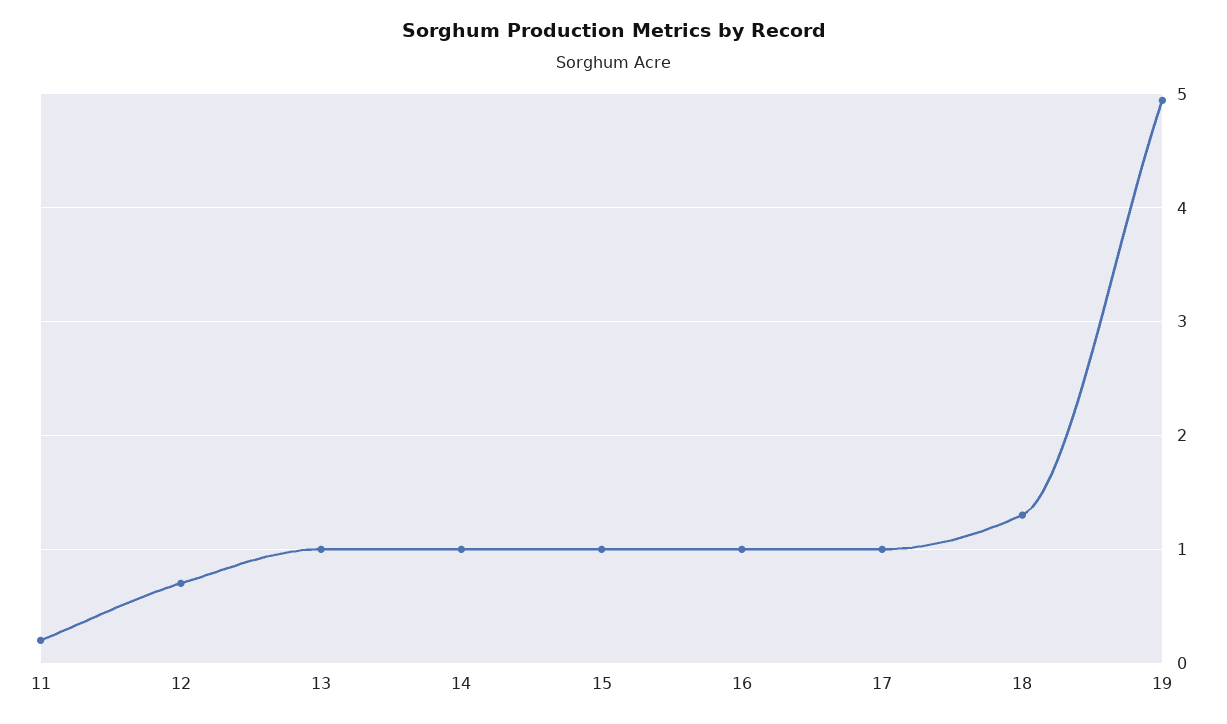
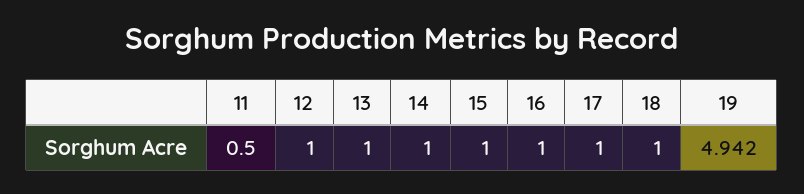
11: 0.2 -> 0.5
12: 0.7 -> 1
18: 1.3 -> 1

